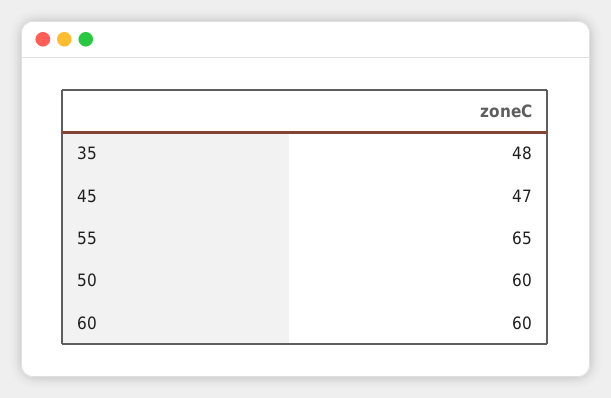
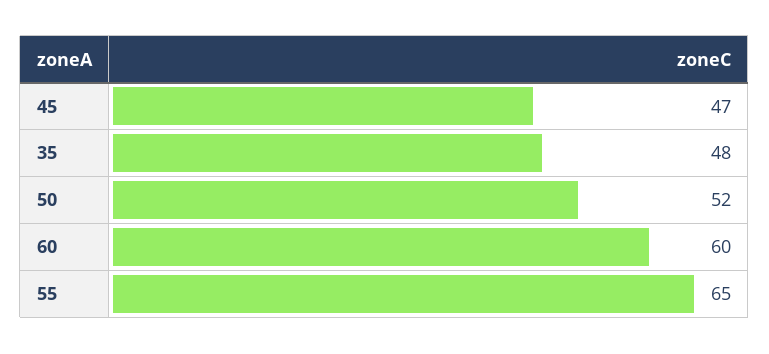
50: 60 -> 52

